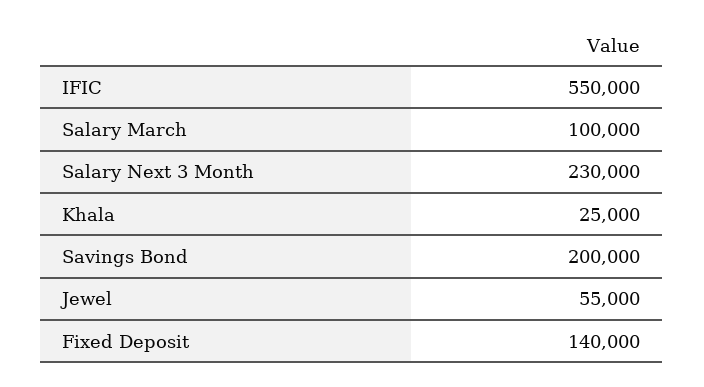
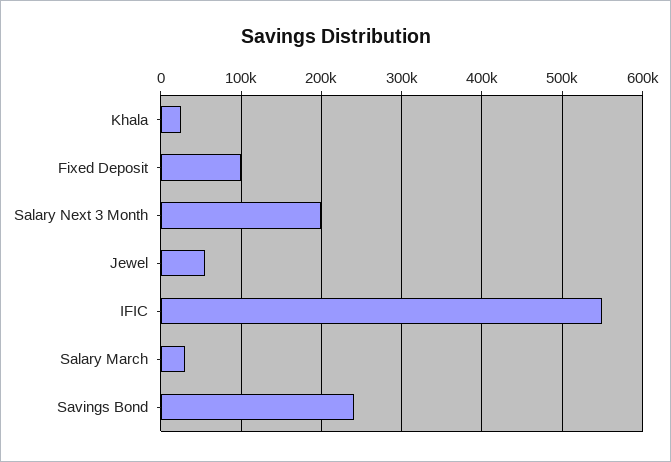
Salary March: 100000 -> 30000
Salary Next 3 Month: 230000 -> 200000
Savings Bond: 200000 -> 240000
Fixed Deposit: 140000 -> 100000

